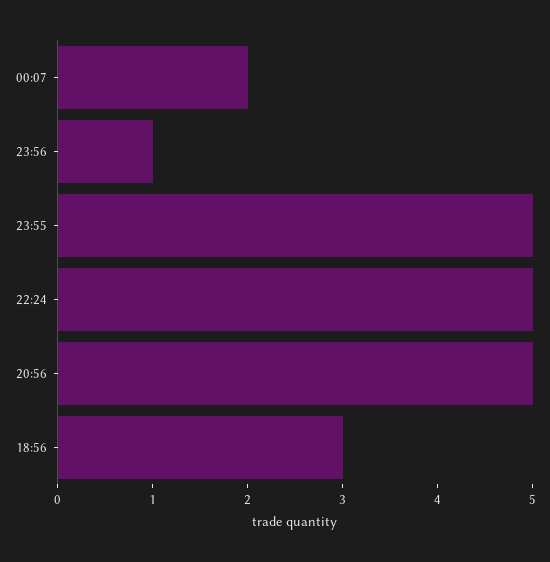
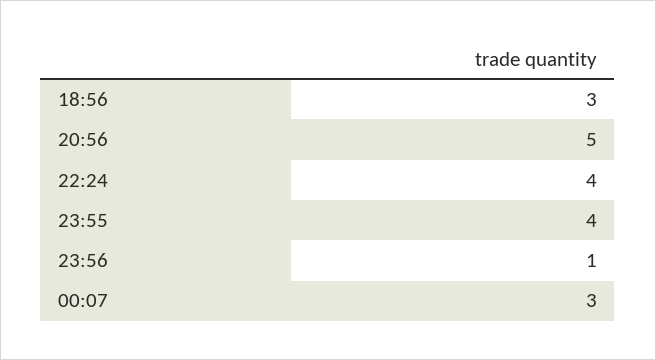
00:07: 2 -> 3
23:55: 5 -> 4
22:24: 5 -> 4

